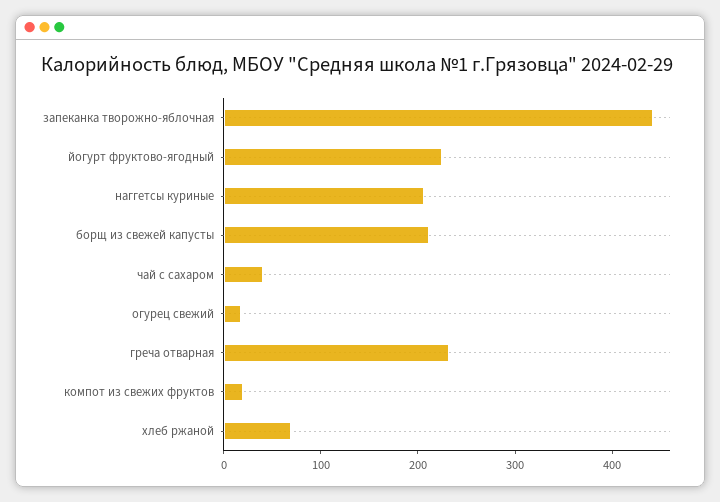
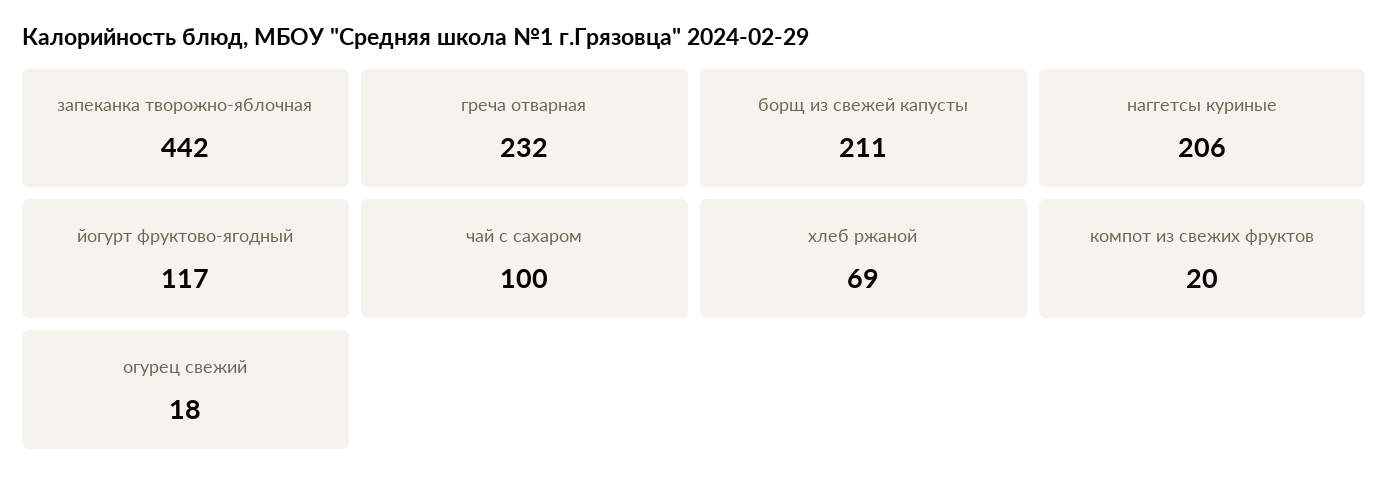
йогурт фруктово-ягодный: 220 -> 117
чай с сахаром: 40 -> 100

